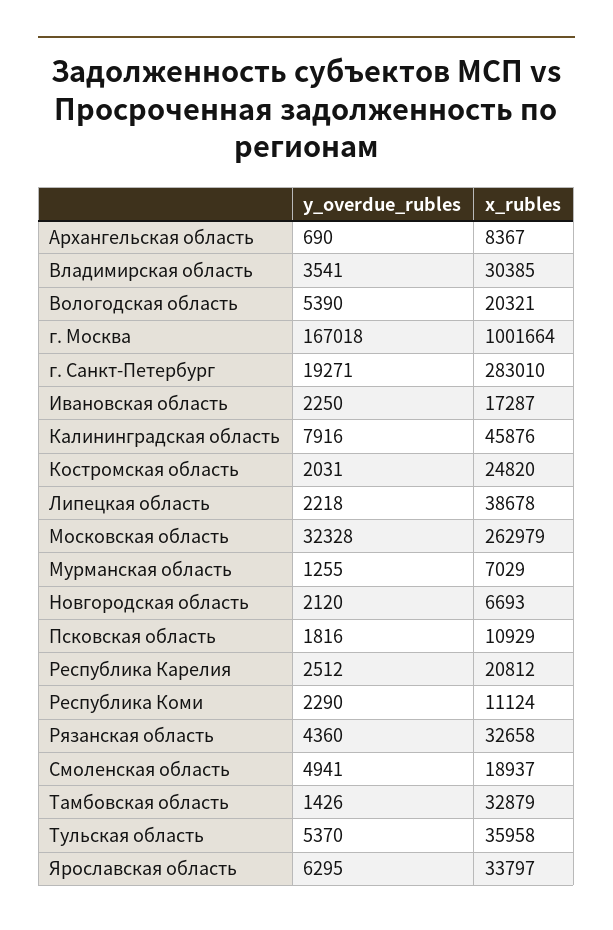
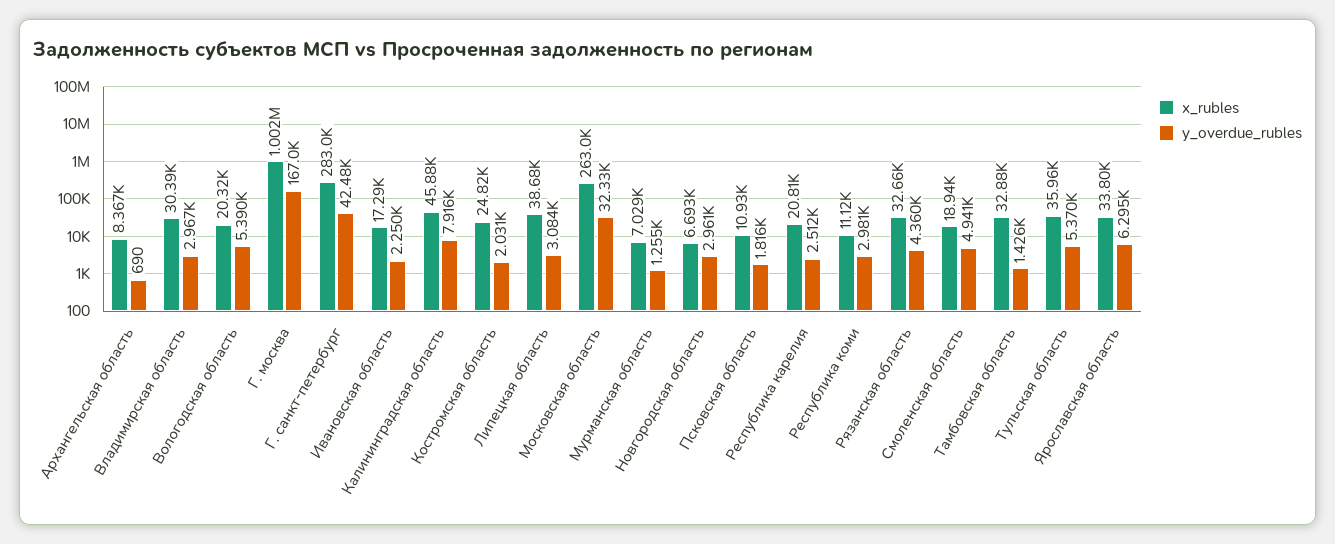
y_overdue_rubles, Владимирская область: 3541 -> 2967
y_overdue_rubles, г. Санкт-Петербург: 19271 -> 42480
y_overdue_rubles, Липецкая область: 2218 -> 3084
y_overdue_rubles, Новгородская область: 2120 -> 2961
y_overdue_rubles, Республика Коми: 2290 -> 2981

